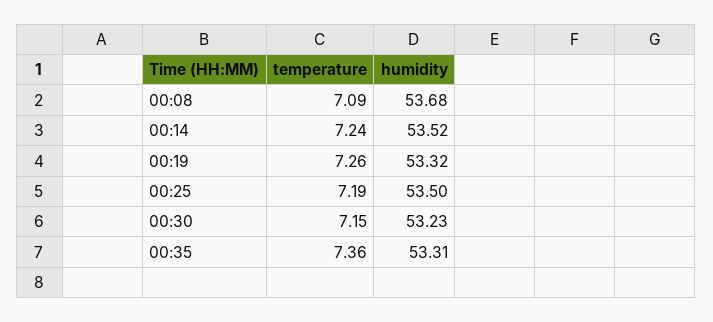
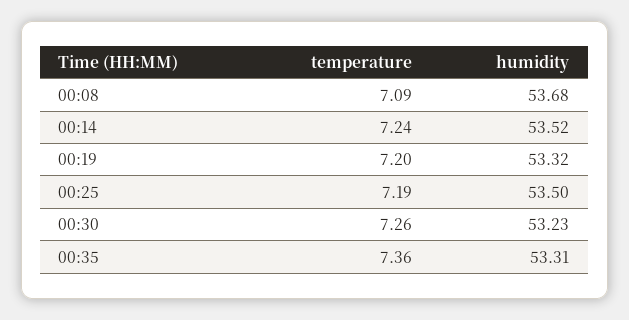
temperature, 00:19: 7.26 -> 7.2
temperature, 00:30: 7.15 -> 7.26

